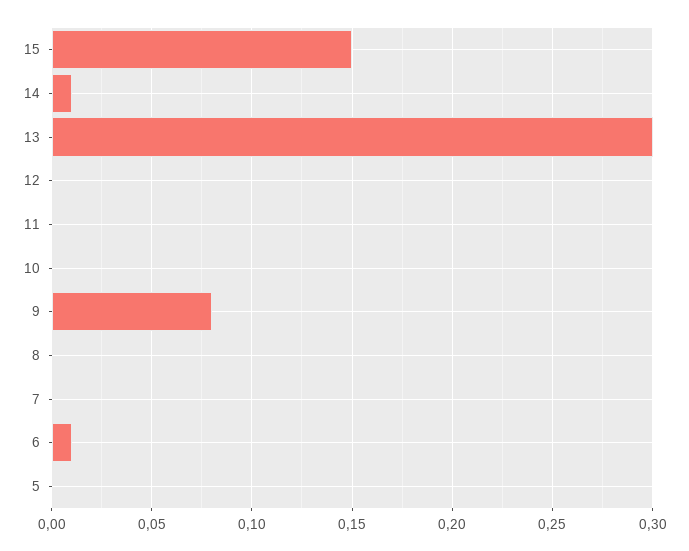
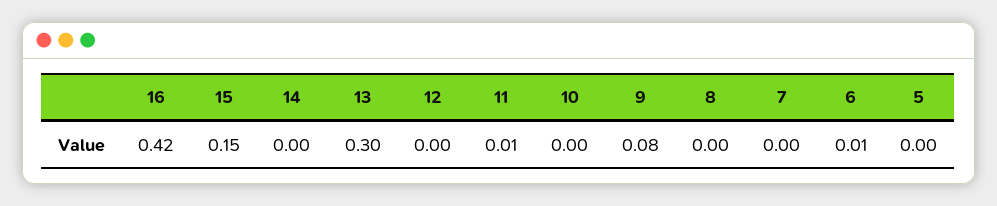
14: 0.01 -> 0
11: 0 -> 0.01
16: none -> 0.42

